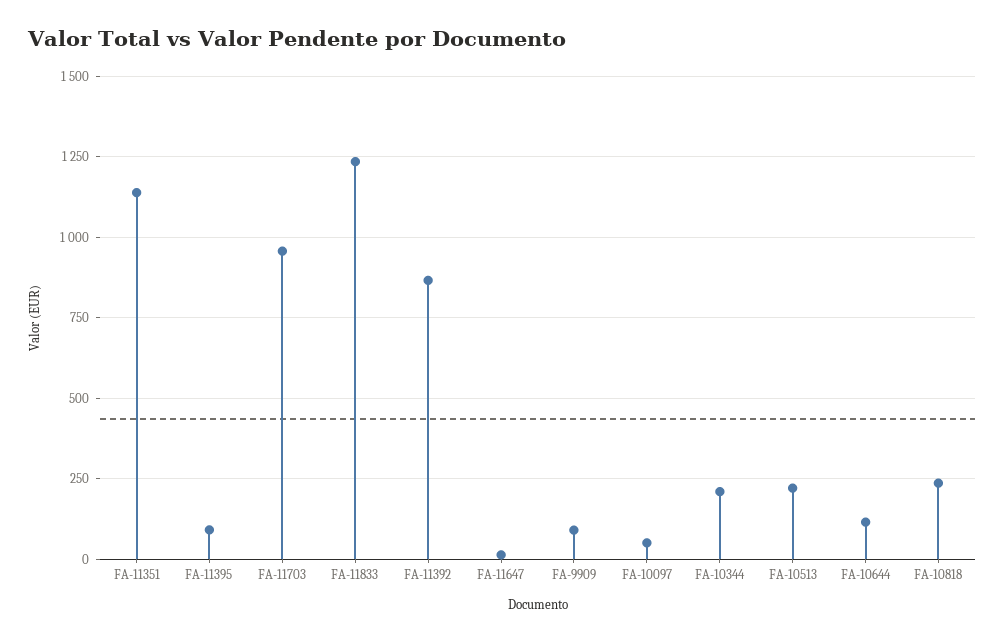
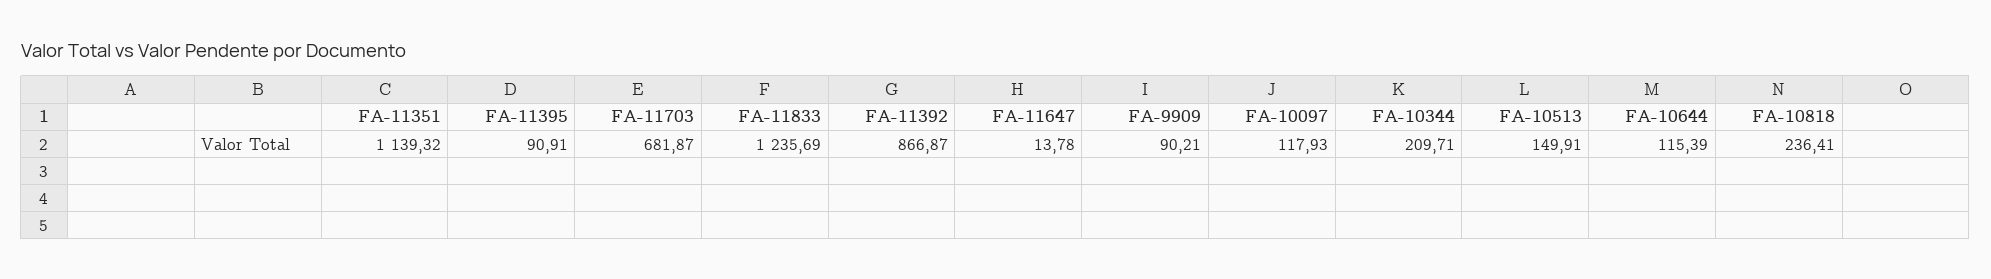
FA-11703: 950 -> 681.87
FA-10097: 50 -> 117.93
FA-10513: 225 -> 149.91

